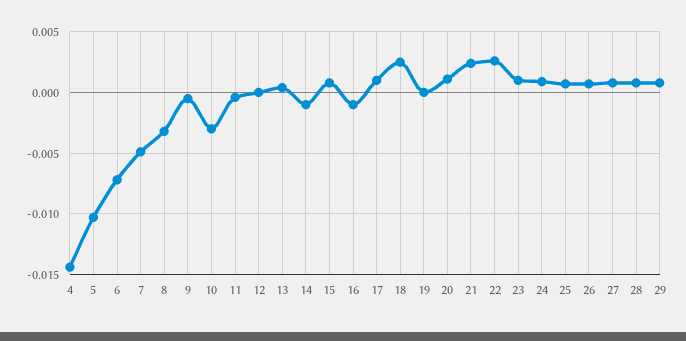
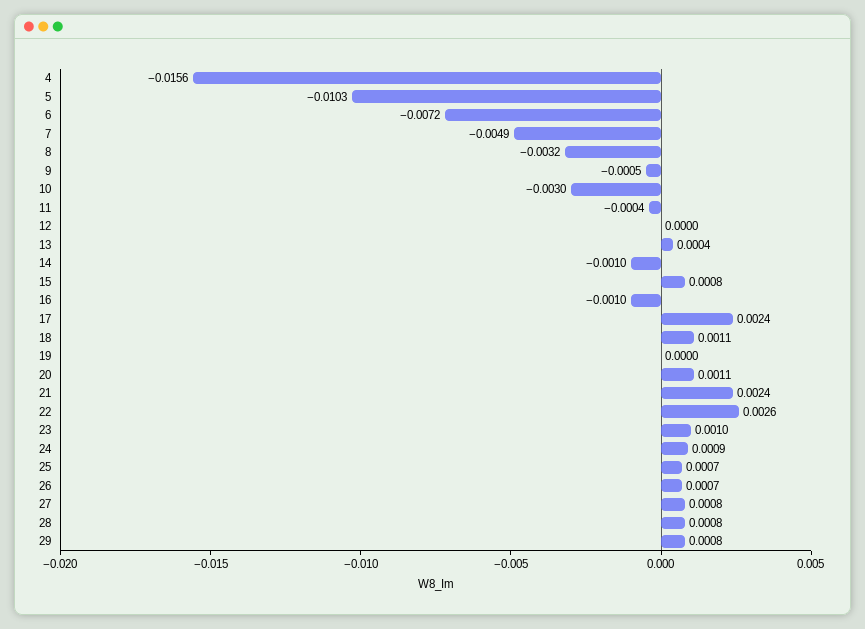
4: -0.0145 -> -0.0156
17: 0.001 -> 0.0024
18: 0.0025 -> 0.0011

